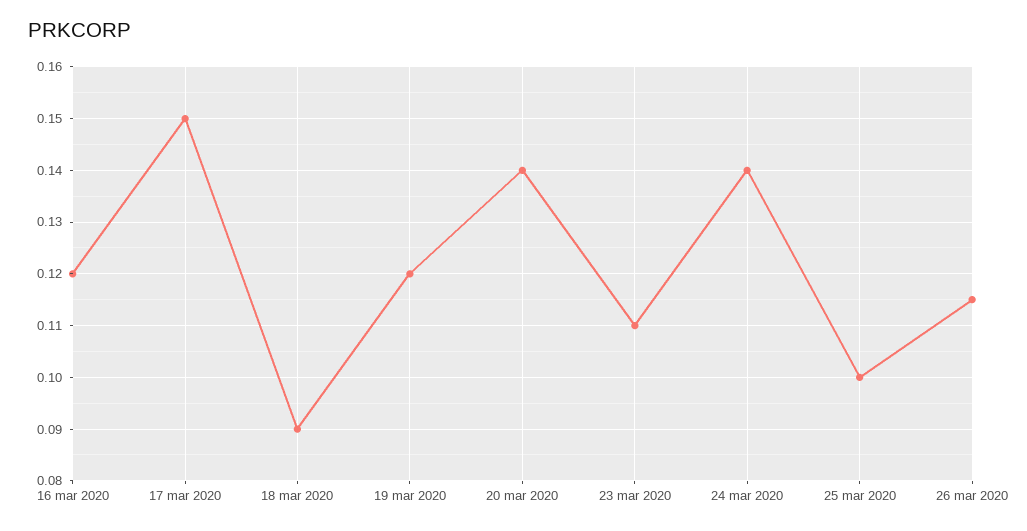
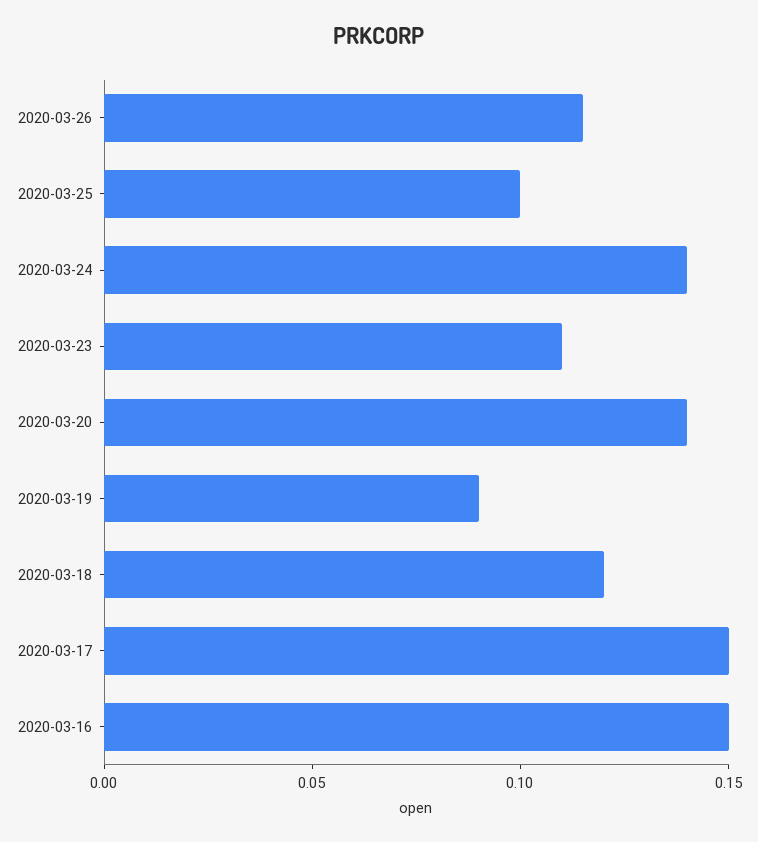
16 mar 2020: 0.12 -> 0.15
18 mar 2020: 0.09 -> 0.12
19 mar 2020: 0.12 -> 0.09

